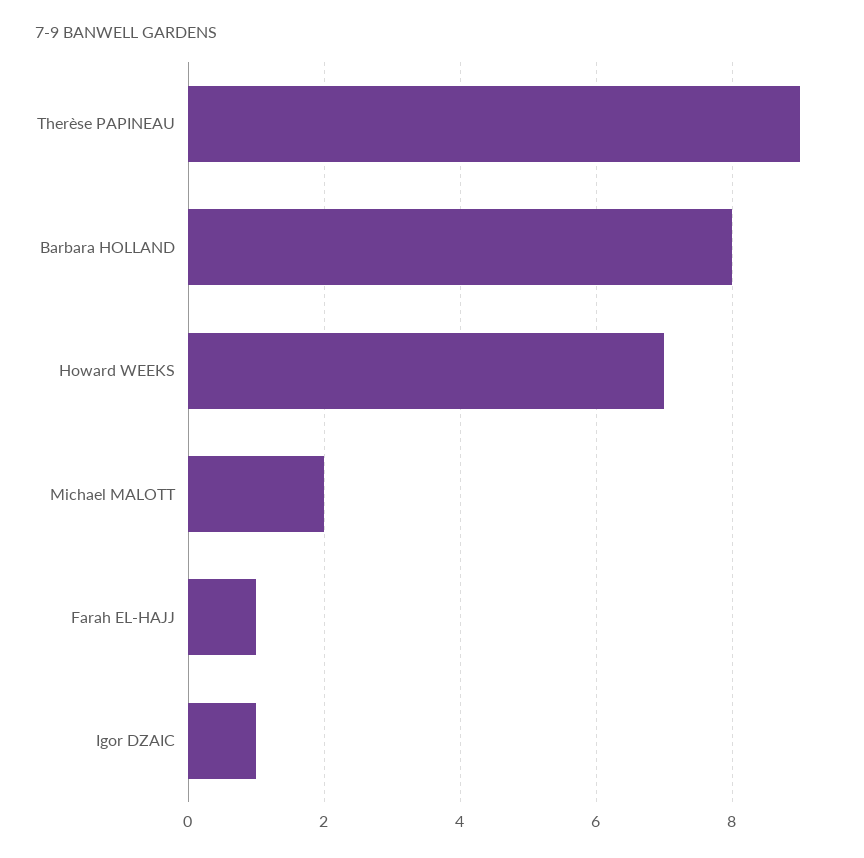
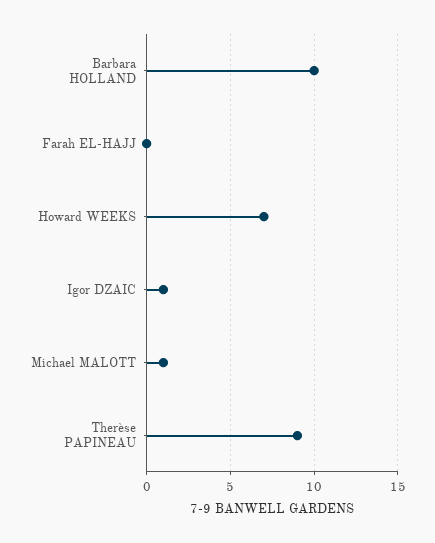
Barbara HOLLAND: 8 -> 10
Michael MALOTT: 2 -> 1
Farah EL-HAJJ: 1 -> 0

